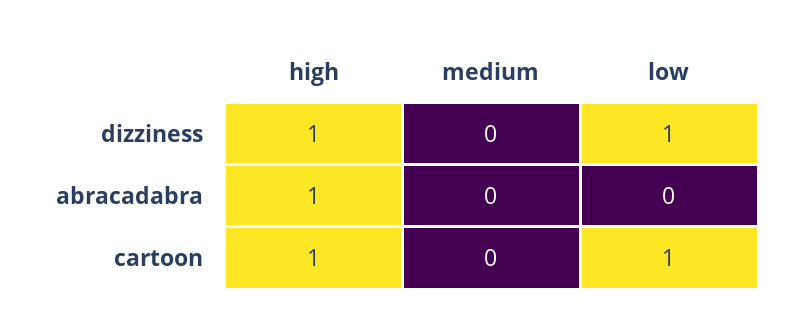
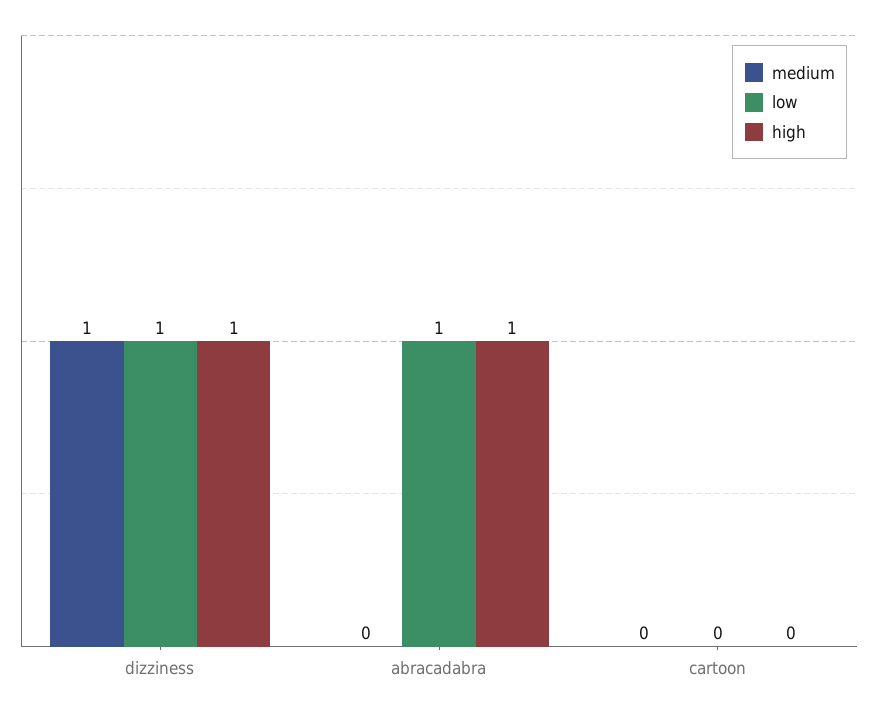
medium, dizziness: 0 -> 1
low, abracadabra: 0 -> 1
high, cartoon: 1 -> 0
low, cartoon: 1 -> 0

